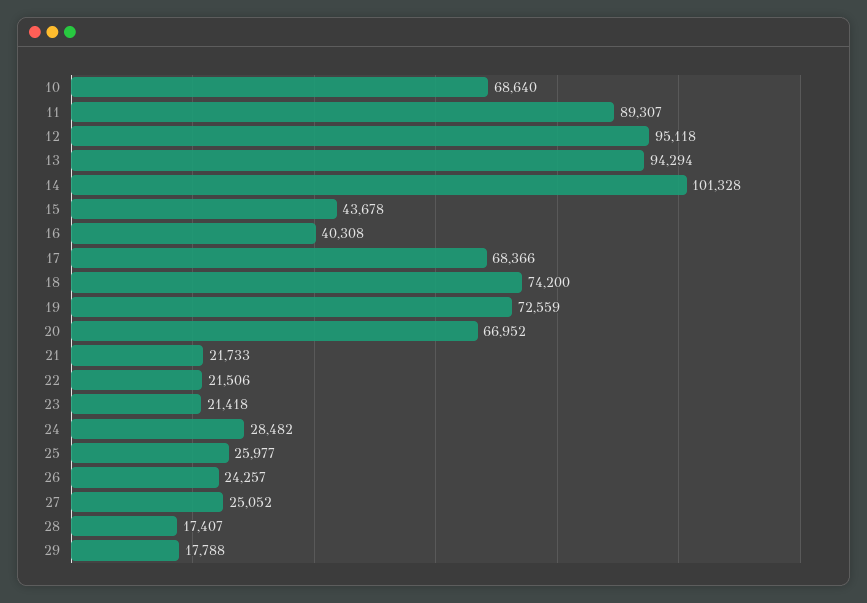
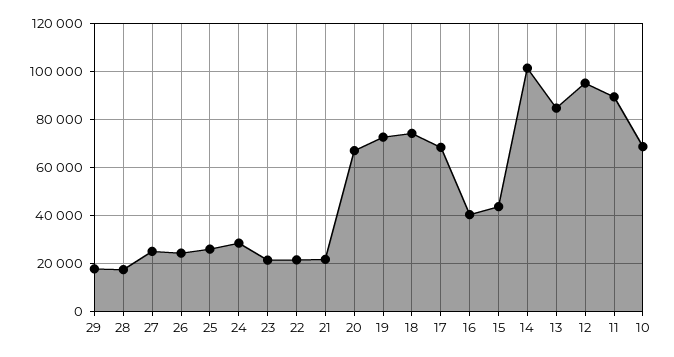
13: 94294 -> 85000

